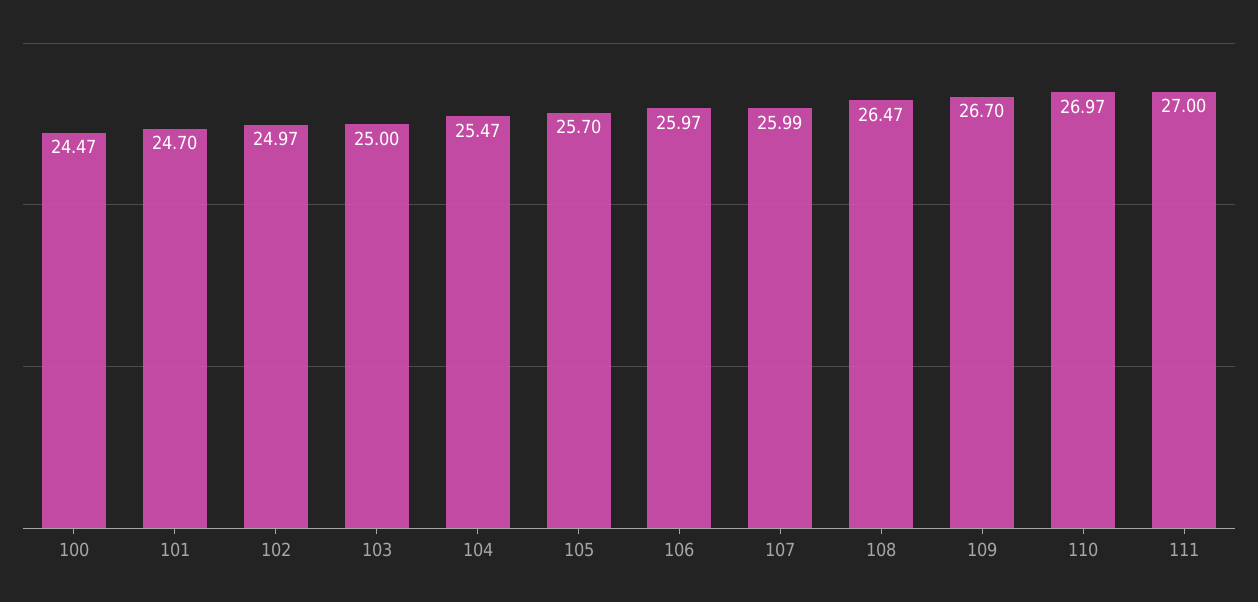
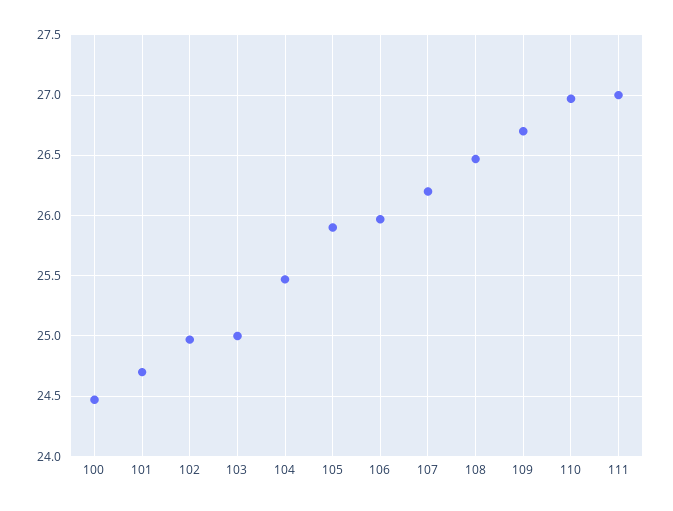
105: 25.7 -> 25.9
107: 25.99 -> 26.2

